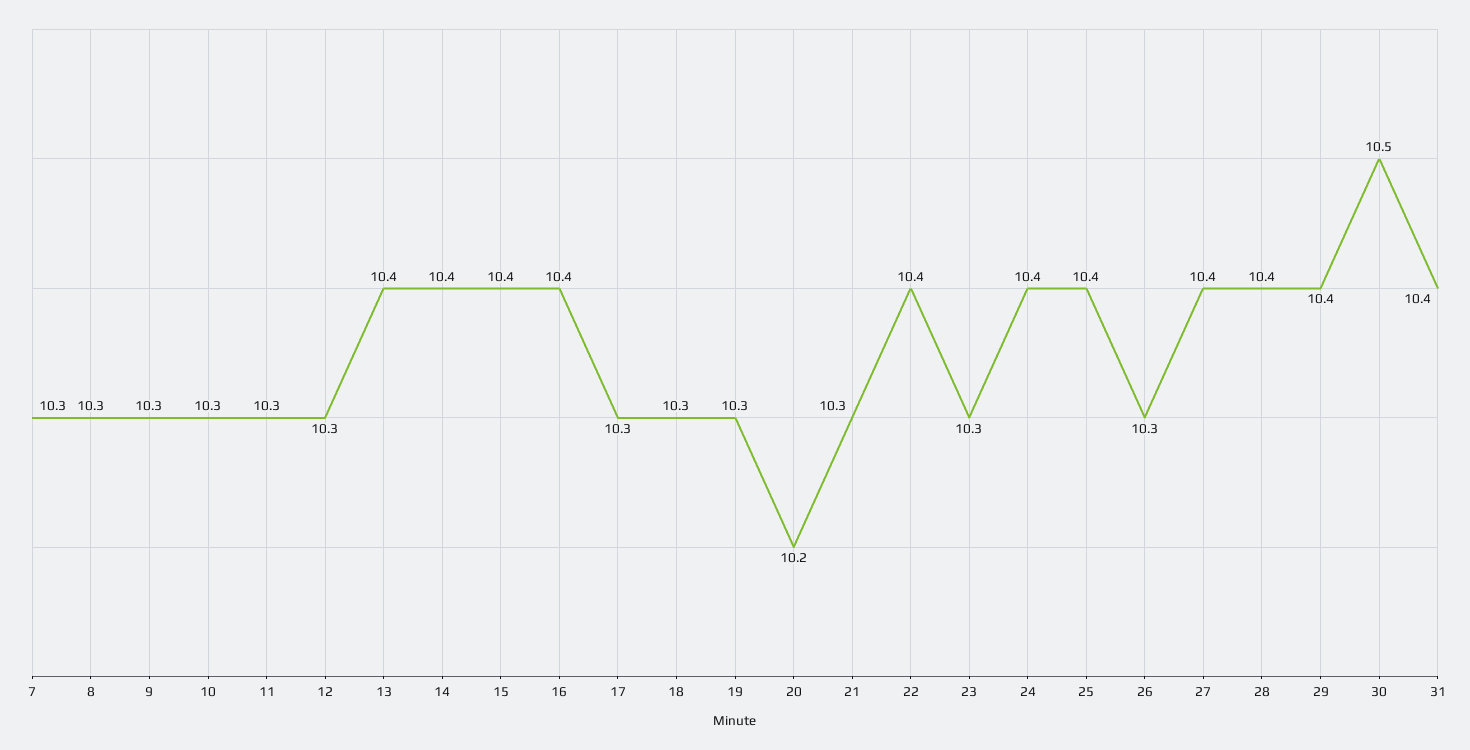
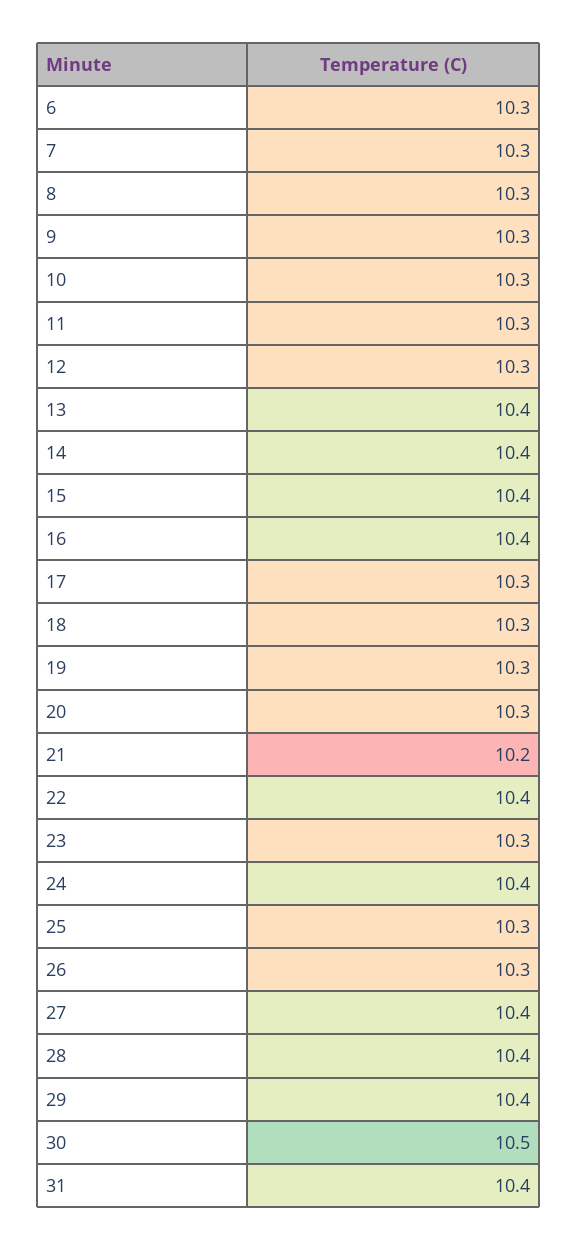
20: 10.2 -> 10.3
21: 10.3 -> 10.2
25: 10.4 -> 10.3
6: none -> 10.3

